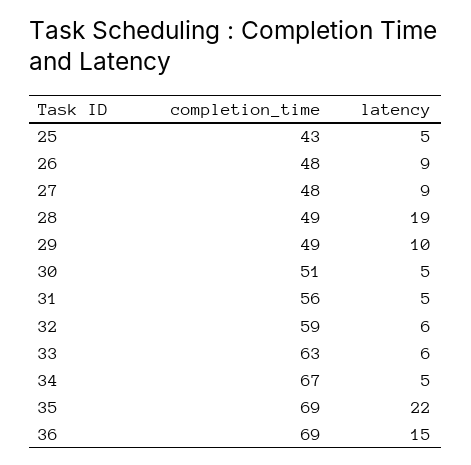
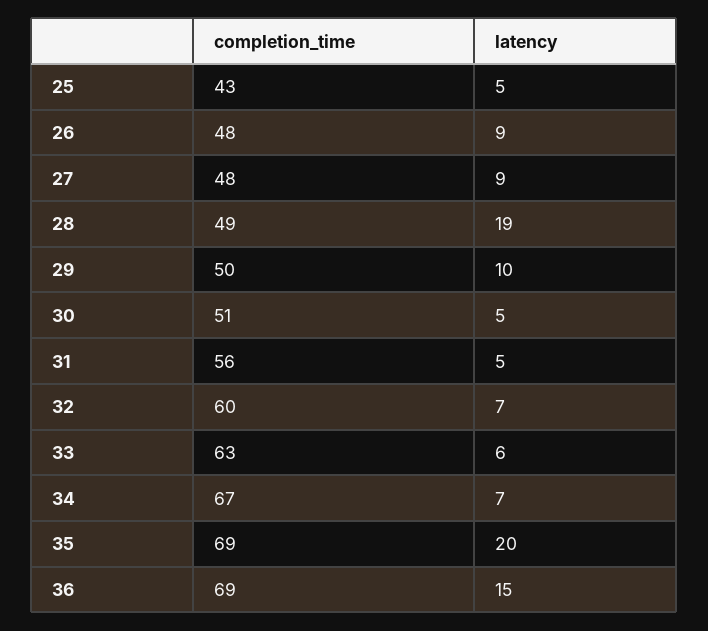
completion_time, 29: 49 -> 50
completion_time, 32: 59 -> 60
latency, 32: 6 -> 7
latency, 34: 5 -> 7
latency, 35: 22 -> 20

